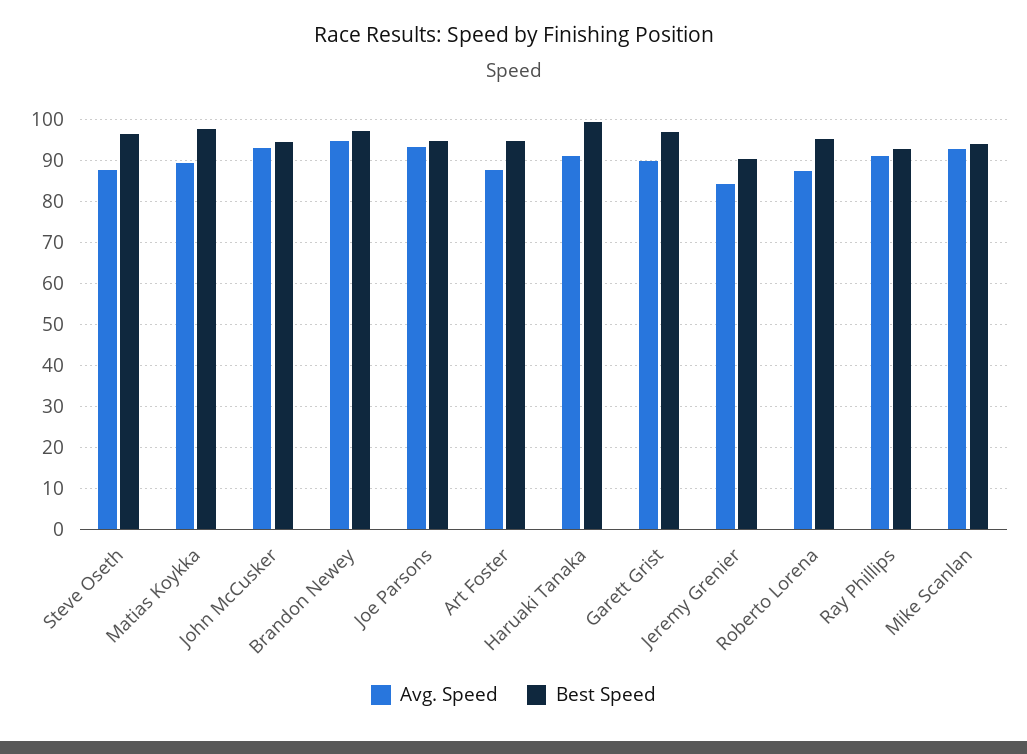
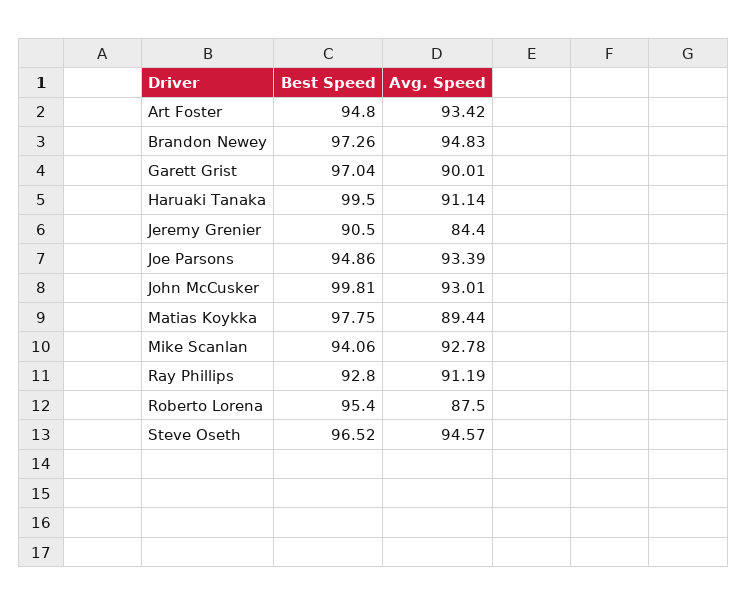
Avg. Speed, Steve Oseth: 88 -> 94.57
Best Speed, John McCusker: 94 -> 99.81
Avg. Speed, Art Foster: 88 -> 93.42

